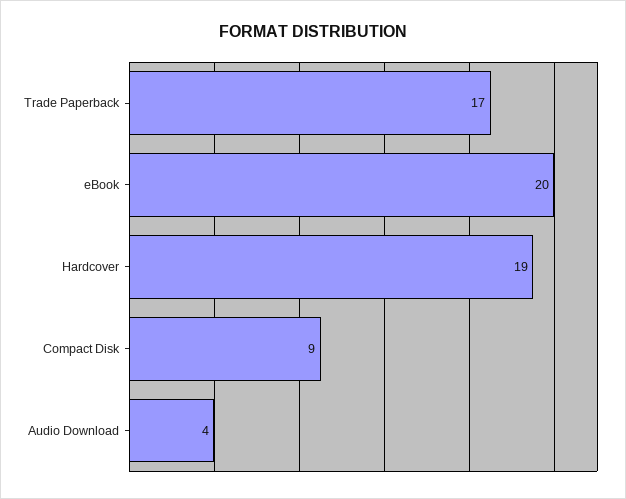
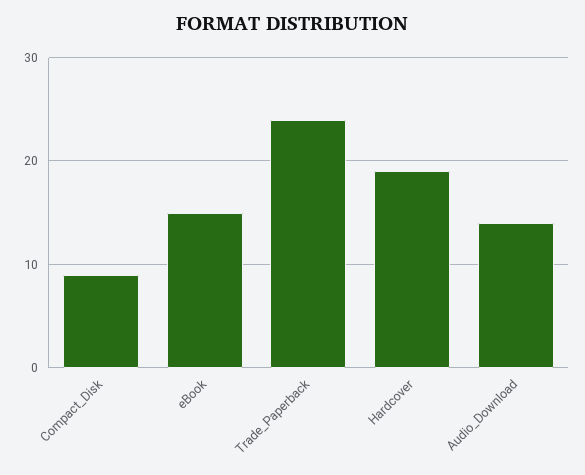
Trade Paperback: 17 -> 24
eBook: 20 -> 15
Audio Download: 4 -> 14

